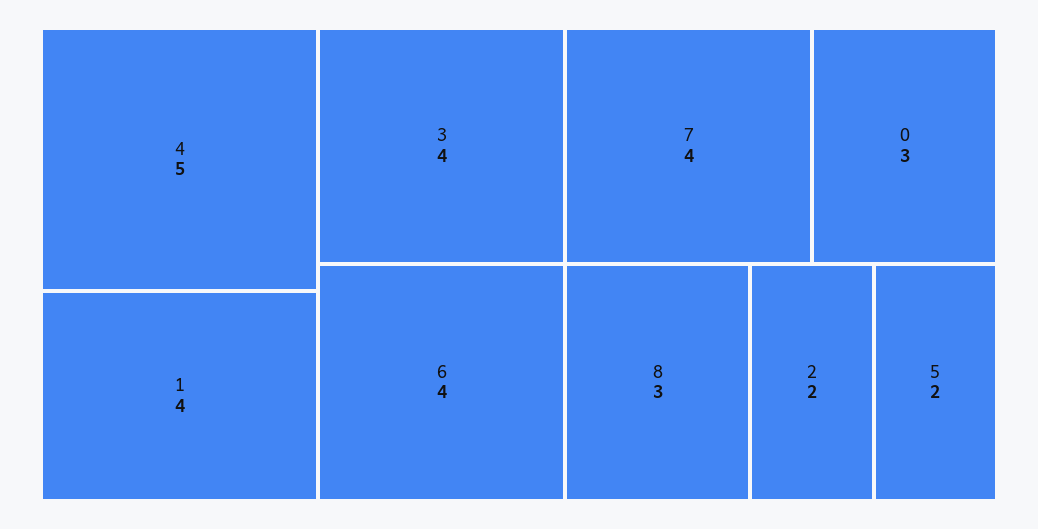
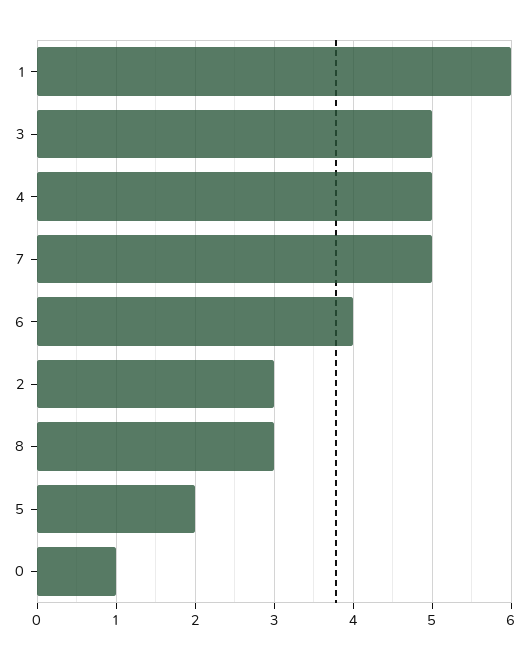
1: 4 -> 6
3: 4 -> 5
7: 4 -> 5
0: 3 -> 1
2: 2 -> 3

